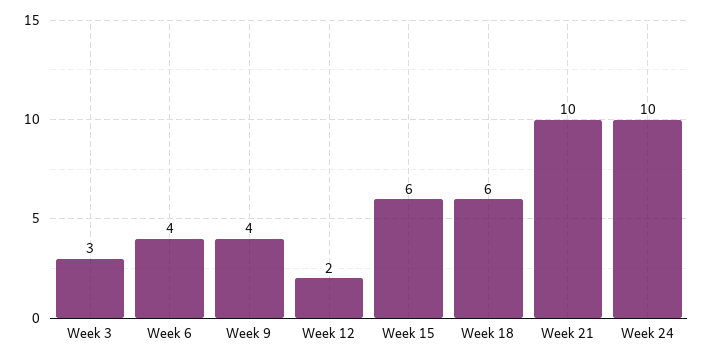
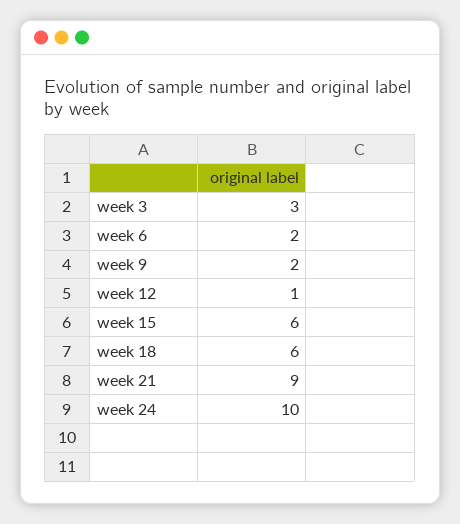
Week 6: 4 -> 2
Week 9: 4 -> 2
Week 12: 2 -> 1
Week 21: 10 -> 9

